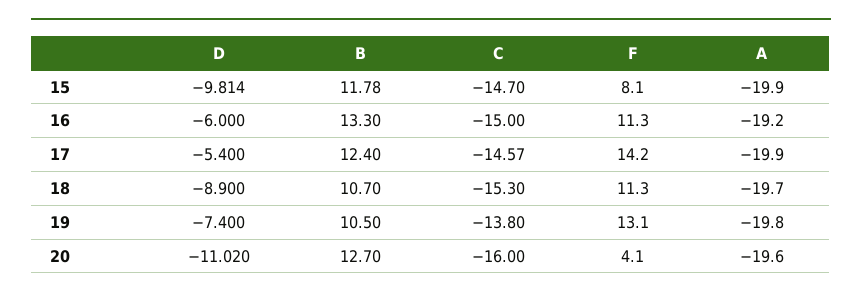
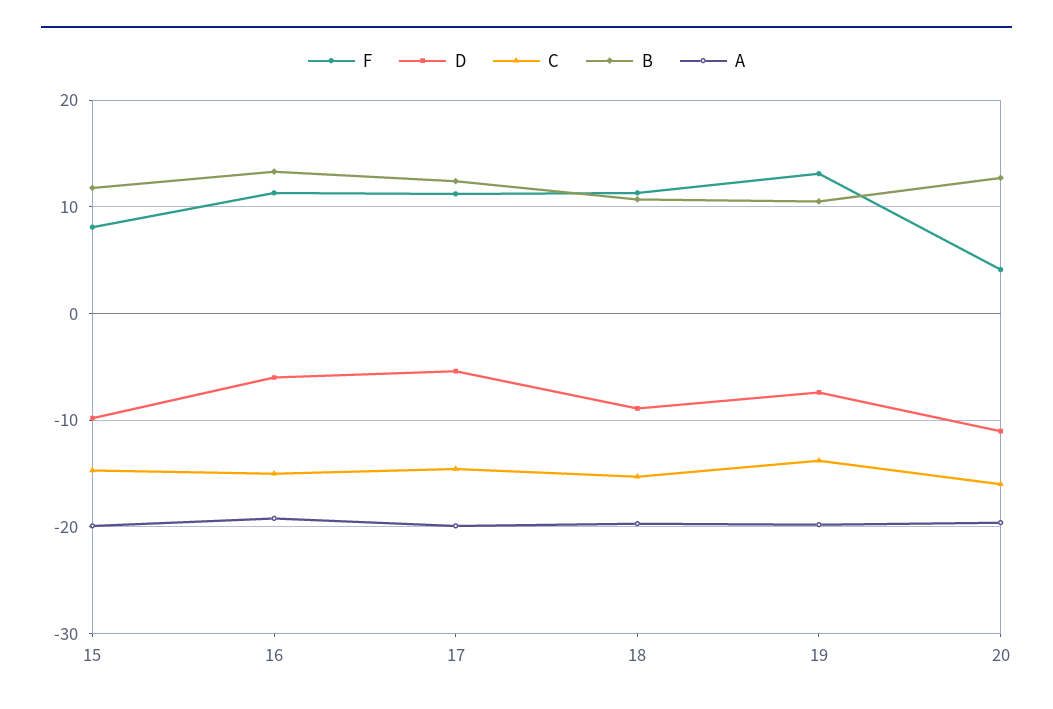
F, 17: 14.2 -> 11

